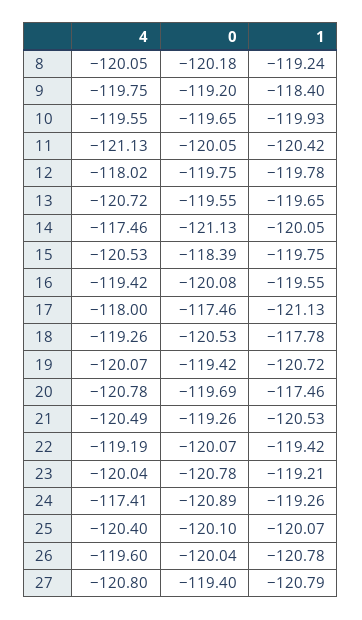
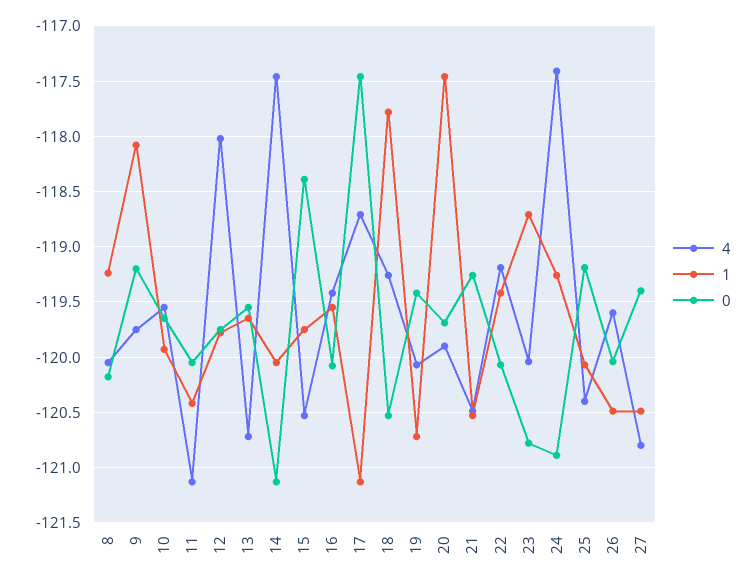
1, 9: -118.4 -> -118.1
4, 17: -118 -> -118.7
4, 20: -120.78 -> -119.9
1, 23: -119.21 -> -118.7
0, 25: -120.1 -> -119.2
1, 26: -120.78 -> -120.5
1, 27: -120.79 -> -120.5

